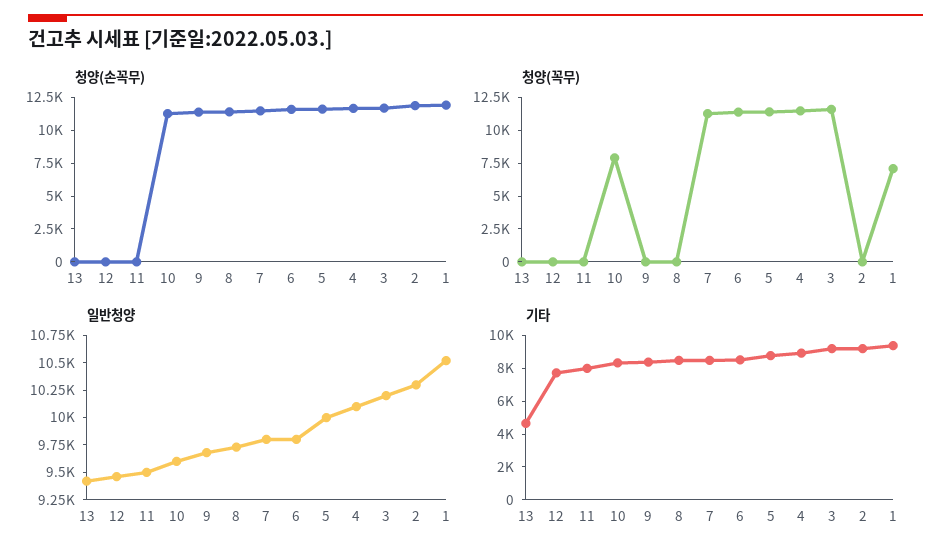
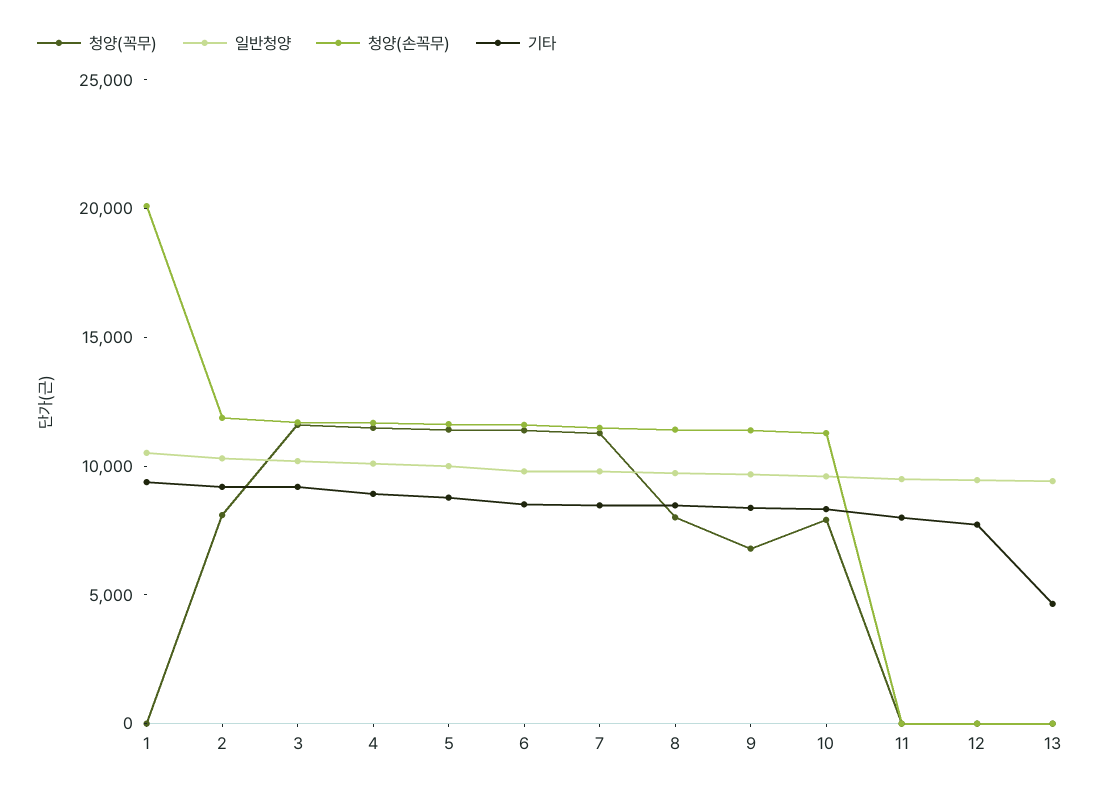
청양(손꼭무), 1: 12500 -> 20000
청양(꼭무), 9: 0 -> 7000
청양(꼭무), 8: 0 -> 8000
청양(꼭무), 2: 0 -> 8000
청양(꼭무), 1: 7500 -> 0

